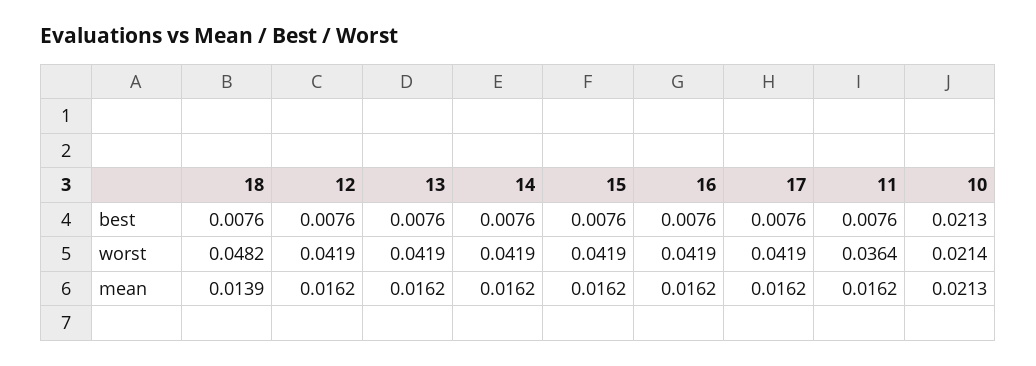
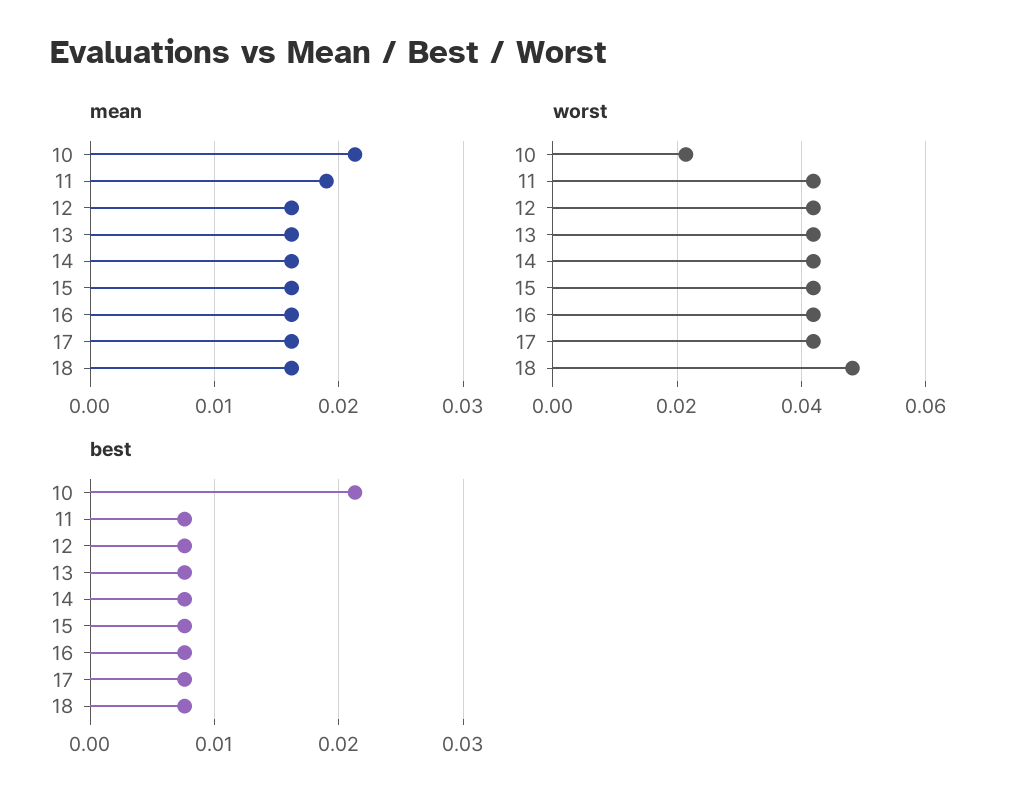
worst, 11: 0.0364 -> 0.042
mean, 18: 0.0139 -> 0.016
mean, 11: 0.0162 -> 0.019

